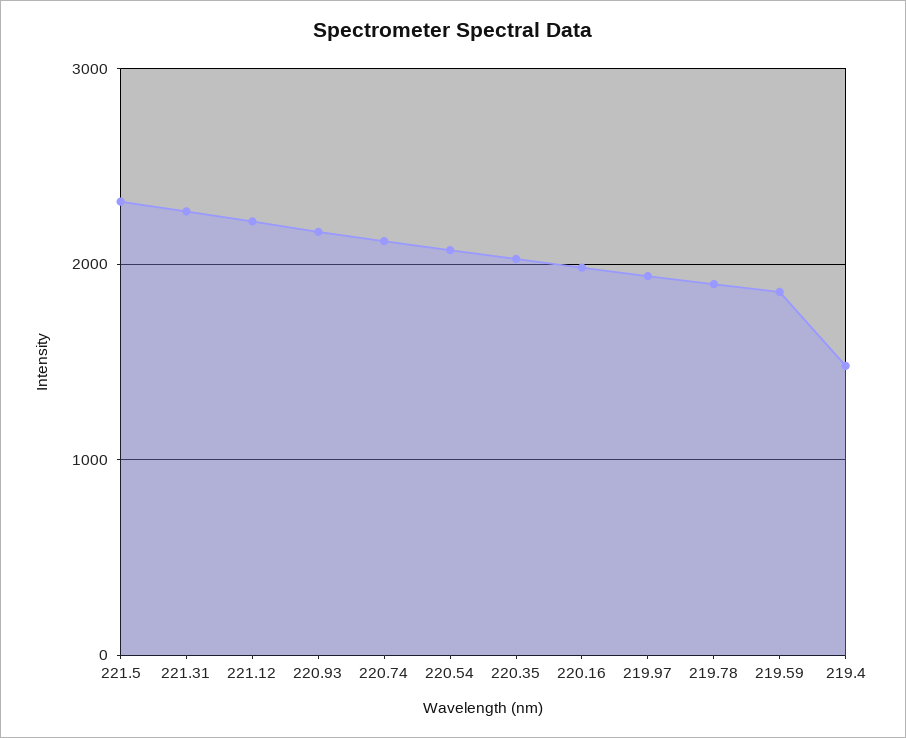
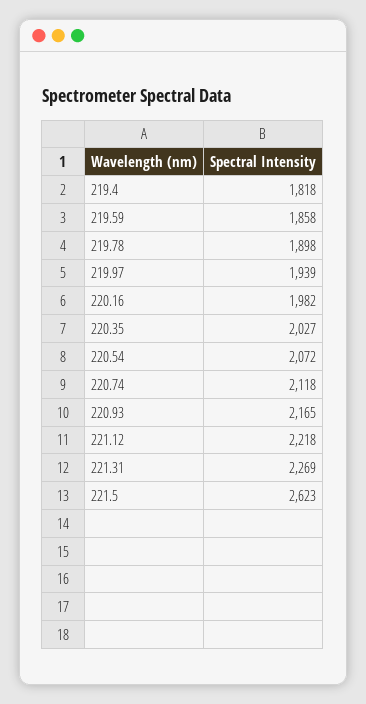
221.5: 2300 -> 2623
219.4: 1500 -> 1818

